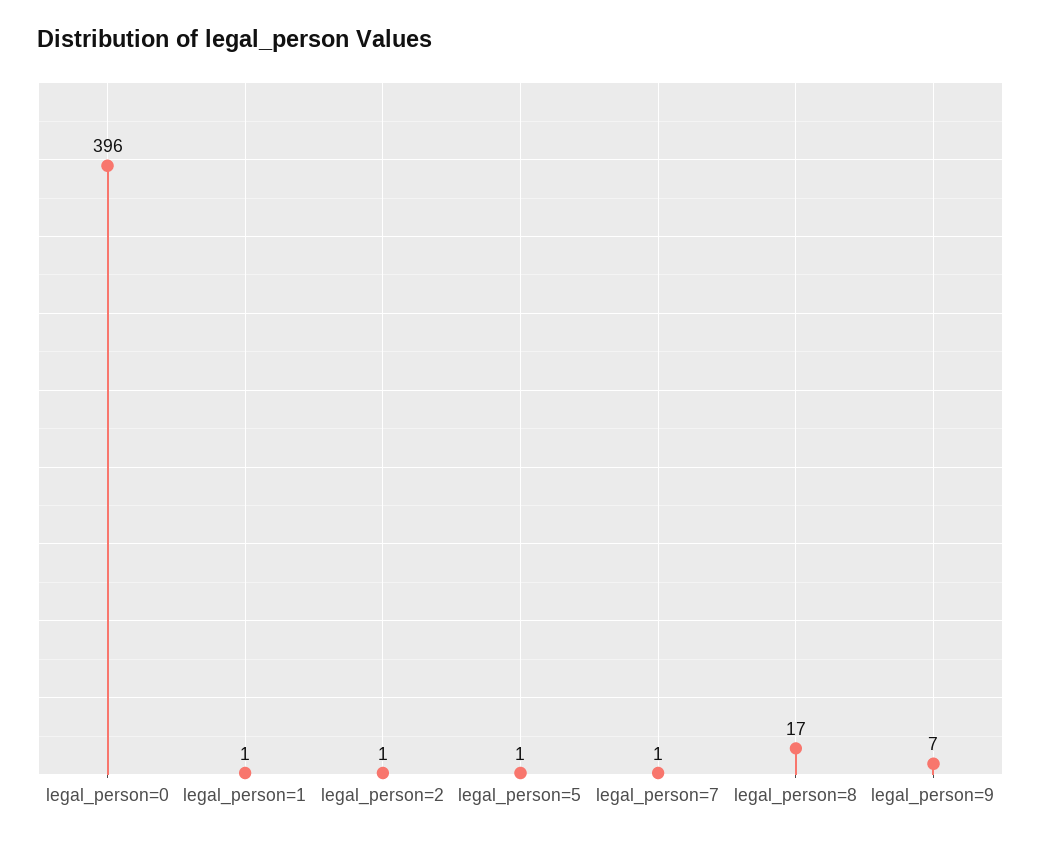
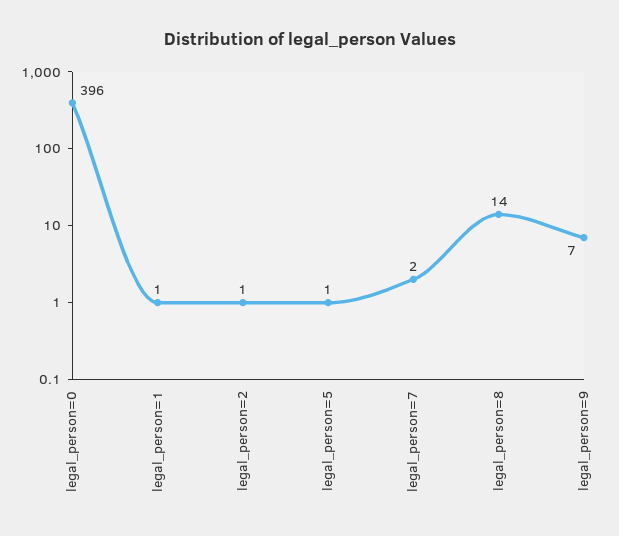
legal_person=7: 1 -> 2
legal_person=8: 17 -> 14

